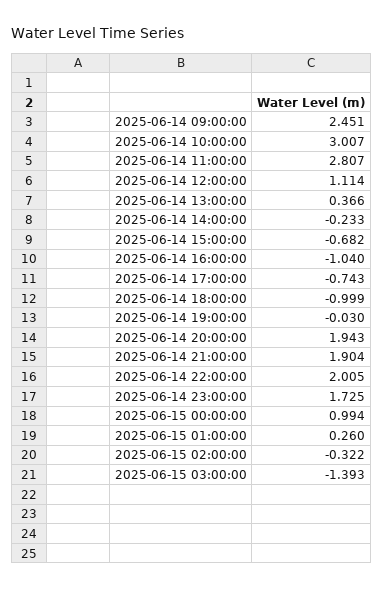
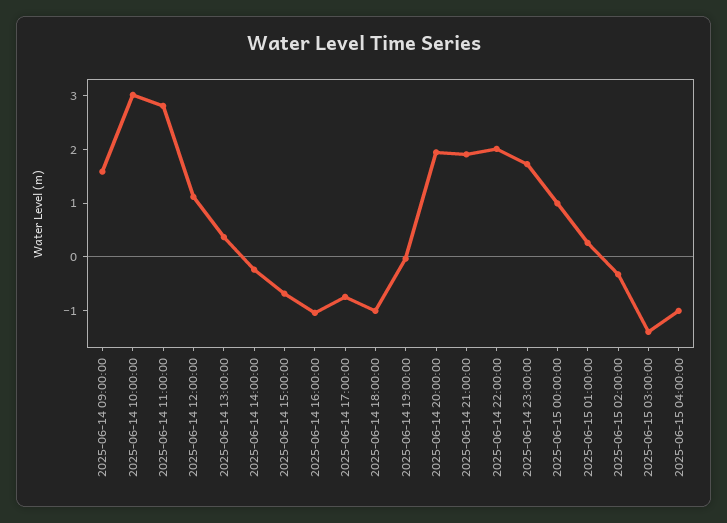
2025-06-14 09:00:00: 2.451 -> 1.6
2025-06-15 04:00:00: none -> -1

